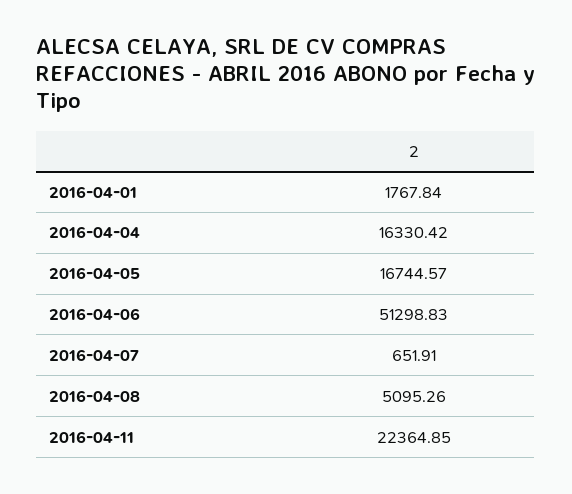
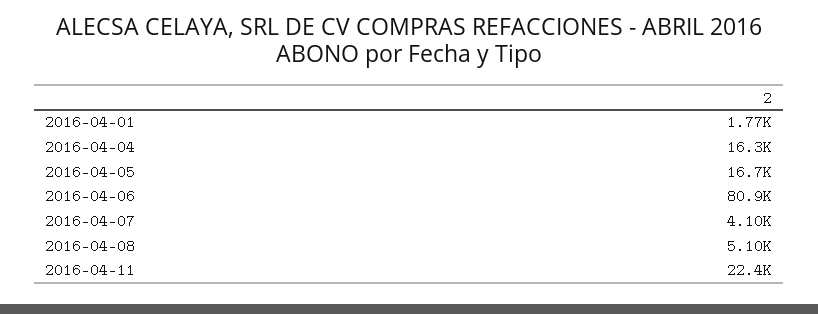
2016-04-06: 51298.83 -> 80900
2016-04-07: 651.91 -> 4100

